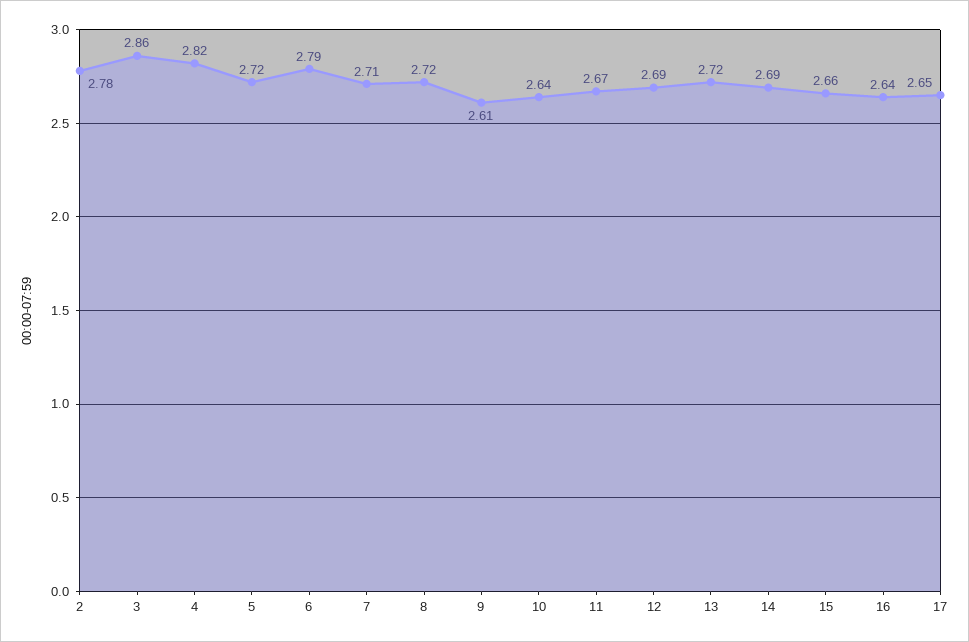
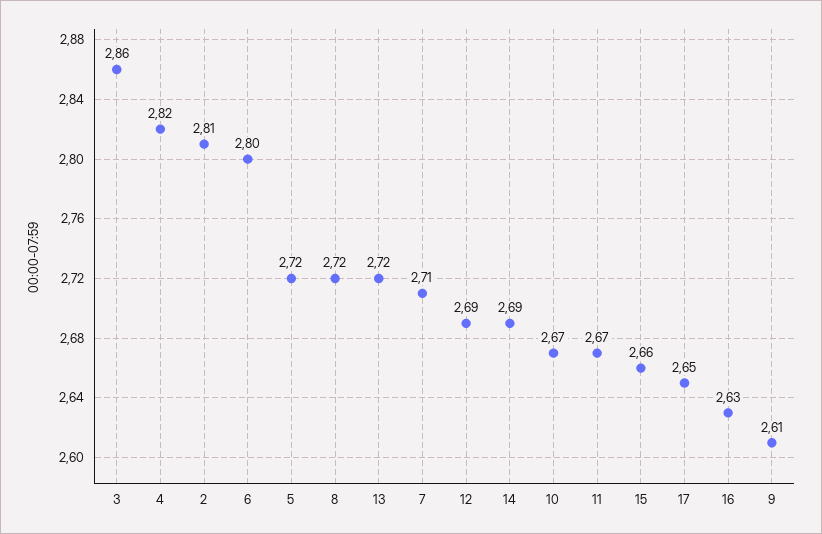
2: 2.78 -> 2.81
6: 2.79 -> 2.8
10: 2.64 -> 2.67
16: 2.64 -> 2.63

